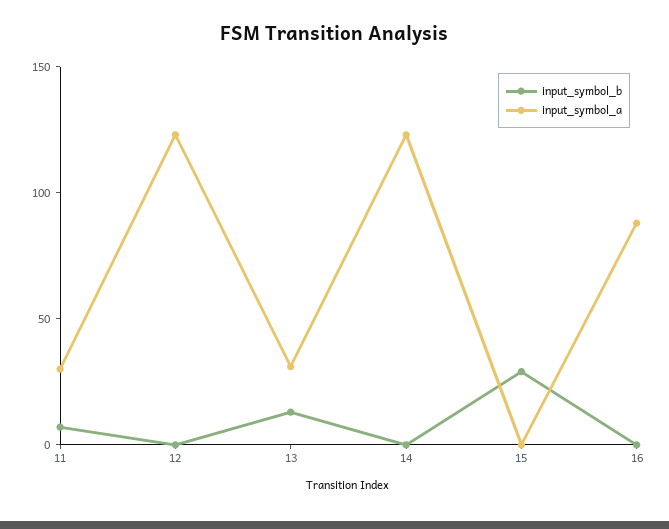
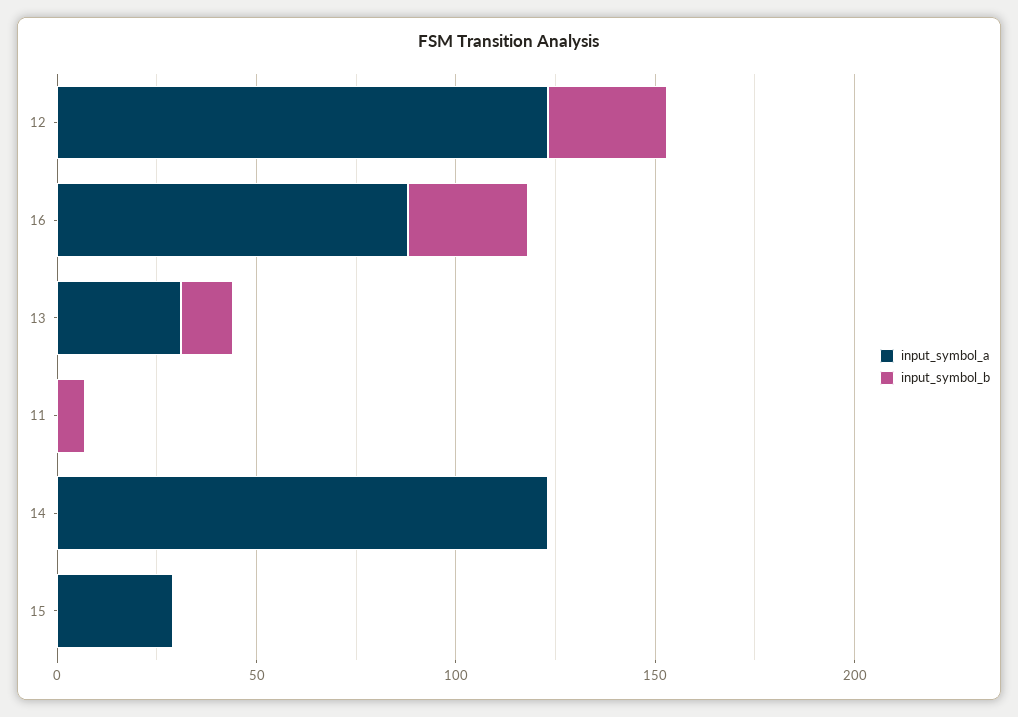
input_symbol_a, 11: 30 -> 0
input_symbol_b, 12: 0 -> 30
input_symbol_b, 15: 30 -> 0
input_symbol_a, 15: 0 -> 30
input_symbol_b, 16: 0 -> 30

